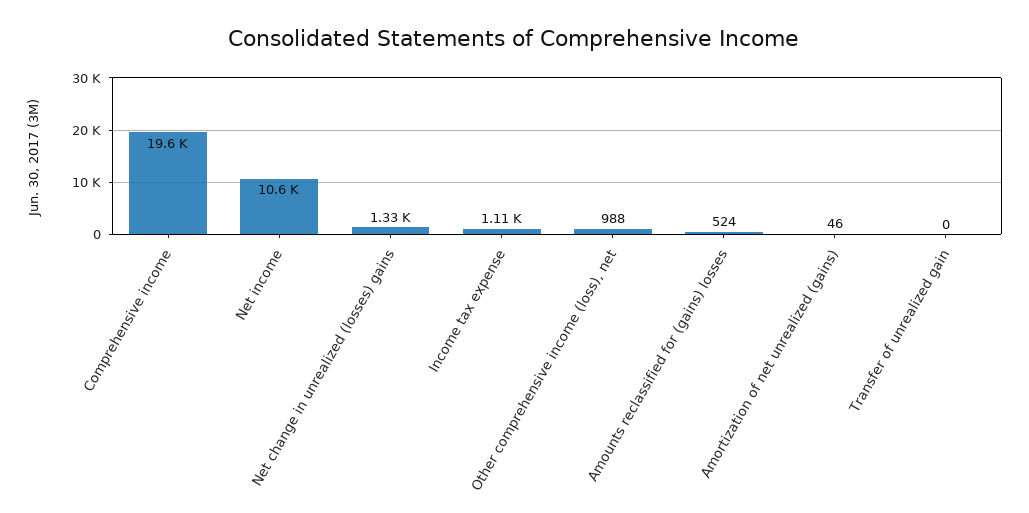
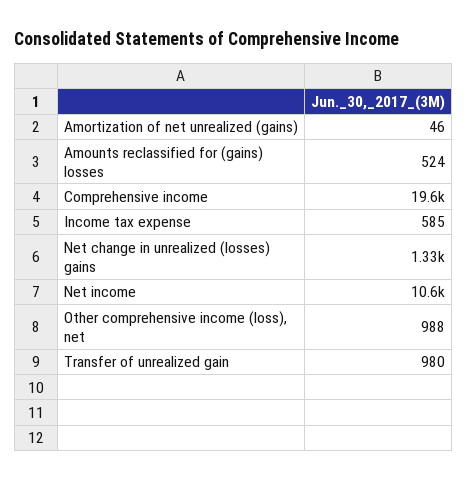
Income tax expense: 1110 -> 585
Transfer of unrealized gain: 0 -> 980

